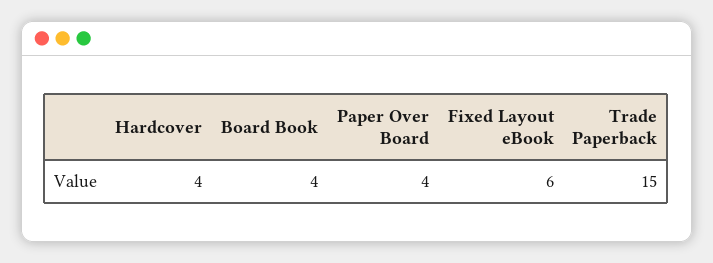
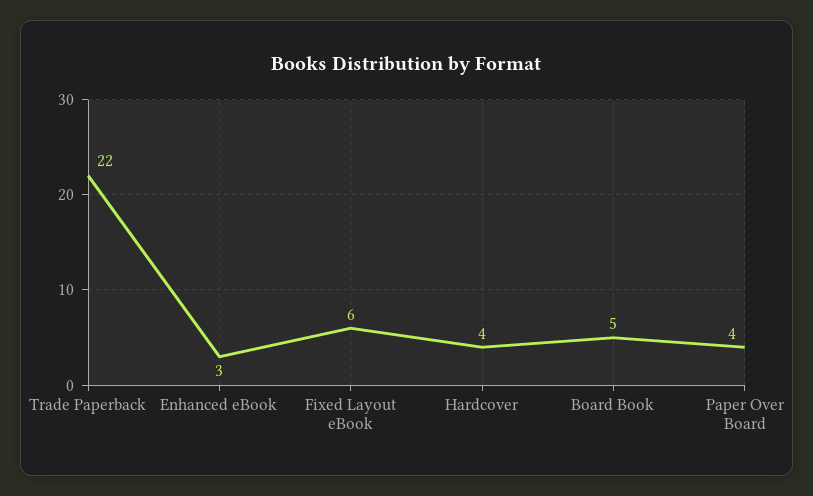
Board Book: 4 -> 5
Trade Paperback: 15 -> 22
Enhanced eBook: none -> 3

